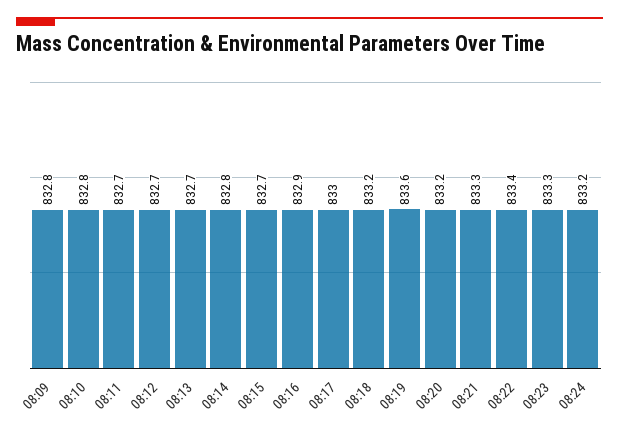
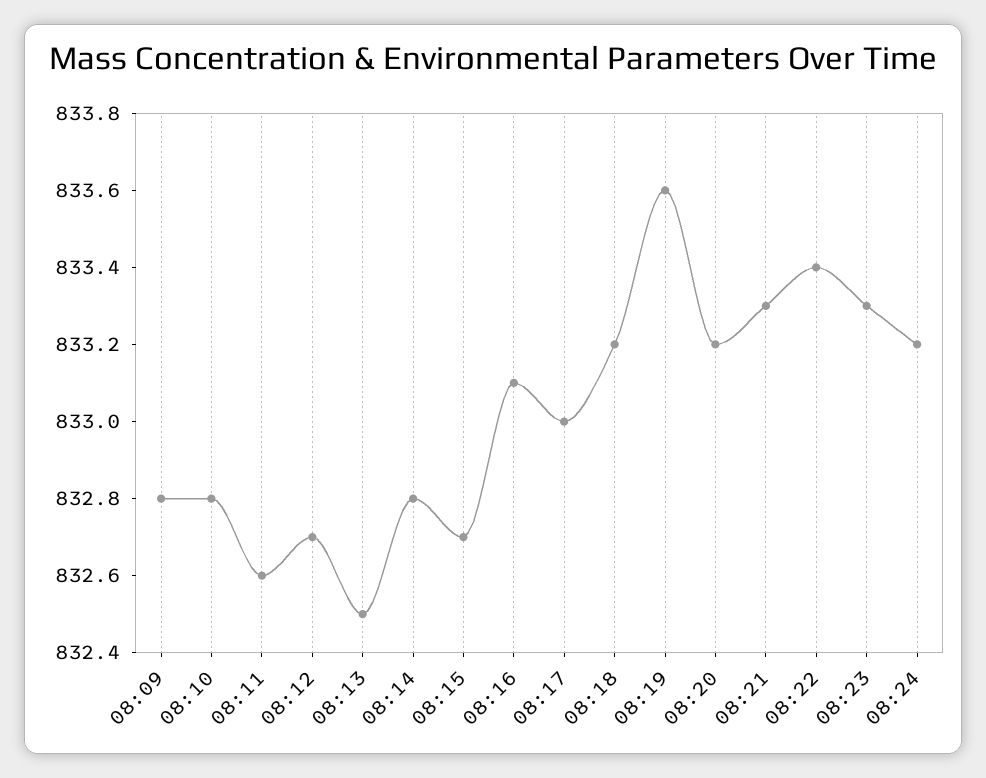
08:11: 832.7 -> 832.6
08:13: 832.7 -> 832.5
08:16: 832.9 -> 833.1

